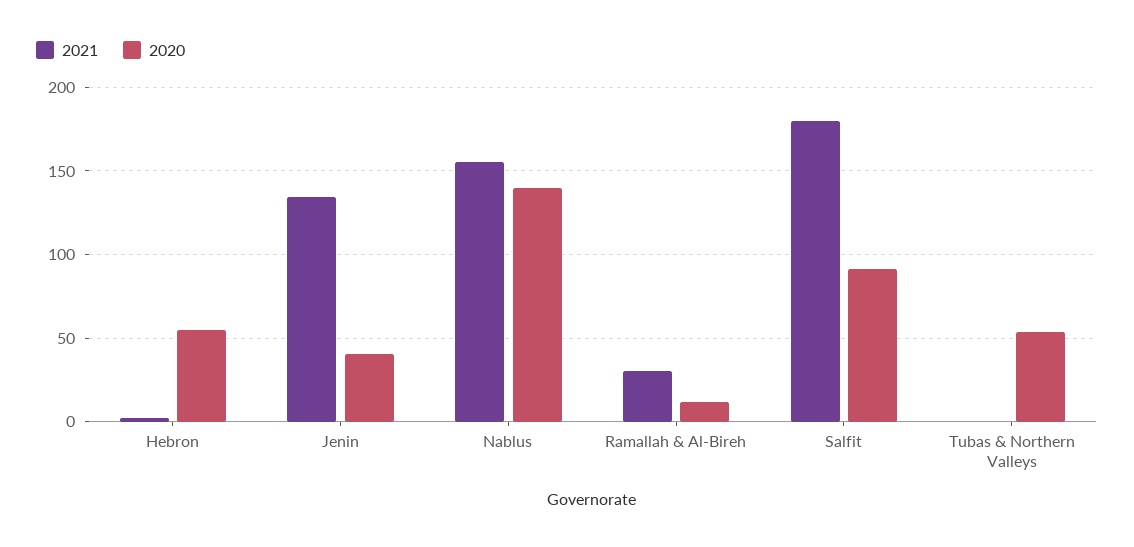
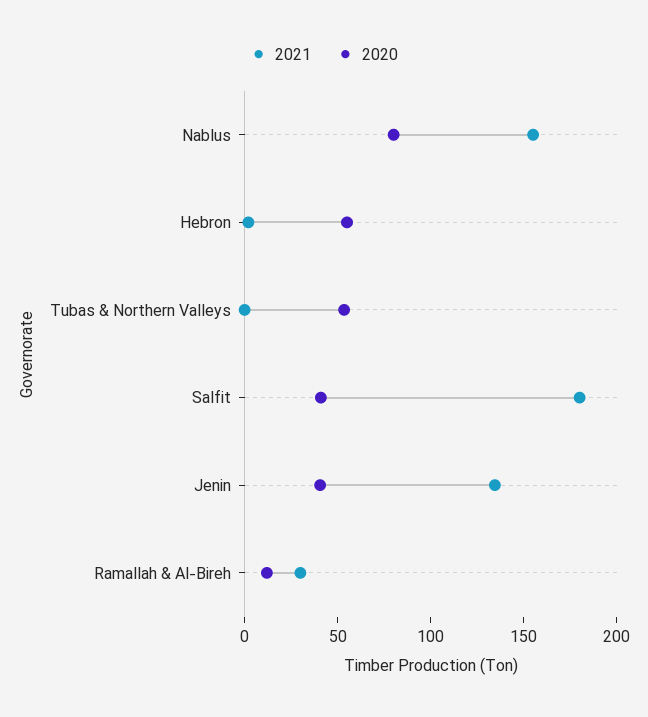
2020, Nablus: 140 -> 80
2020, Salfit: 90 -> 40

